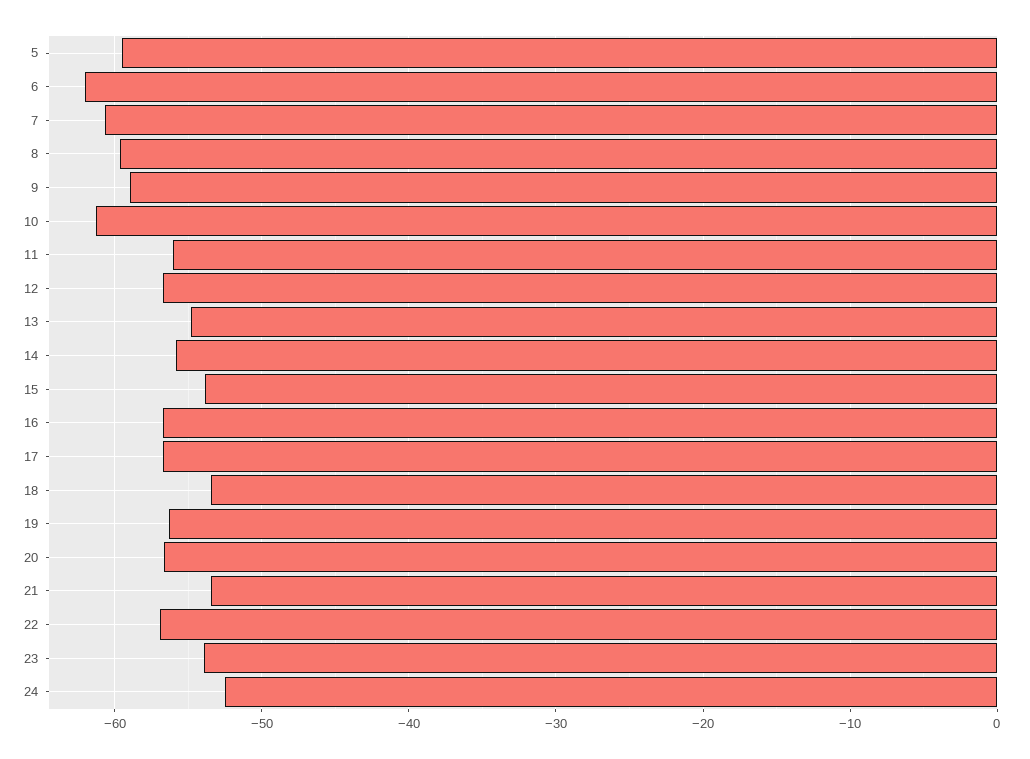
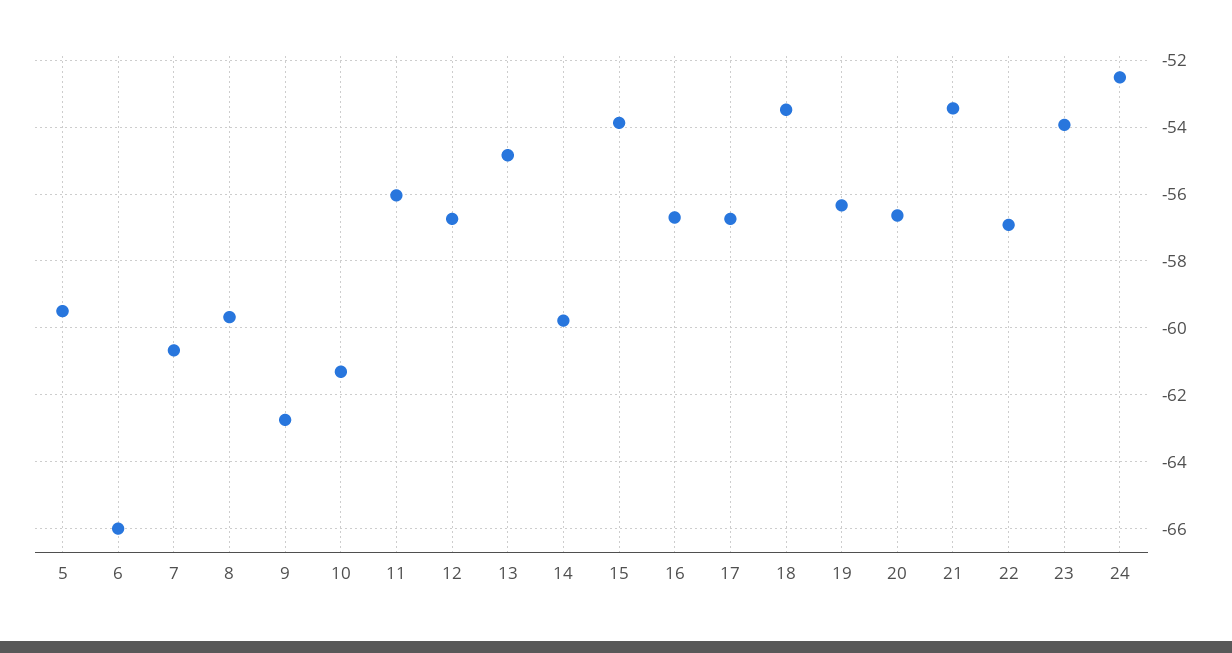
6: -62 -> -66
9: -59 -> -62.8
14: -56 -> -59.8

